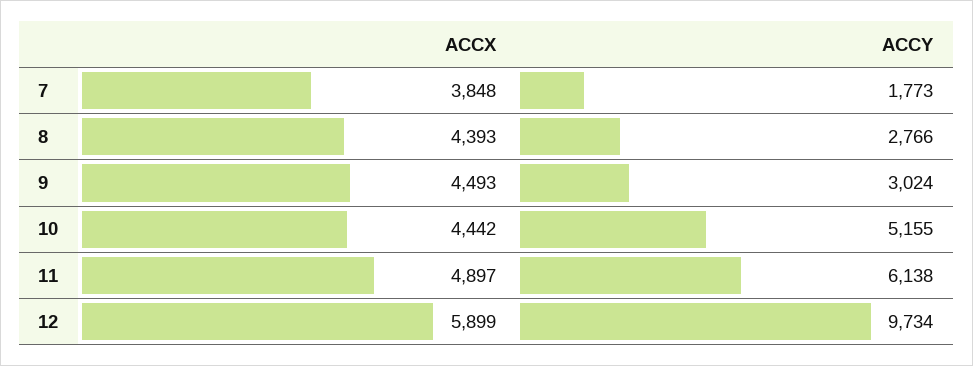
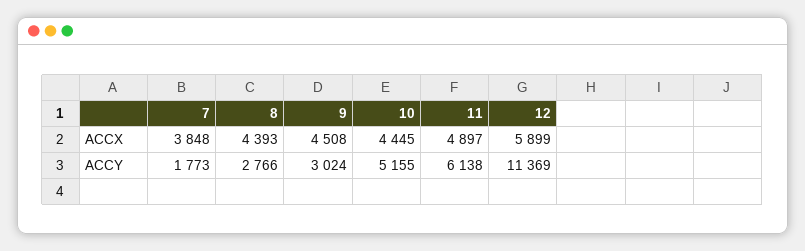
ACCX, 9: 4493 -> 4508
ACCX, 10: 4442 -> 4445
ACCY, 12: 9734 -> 11369

